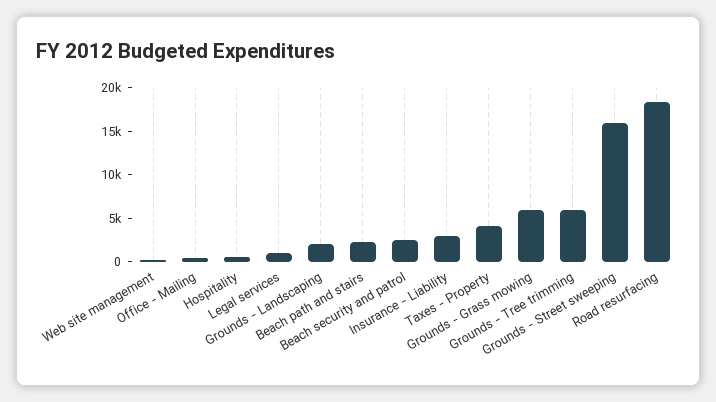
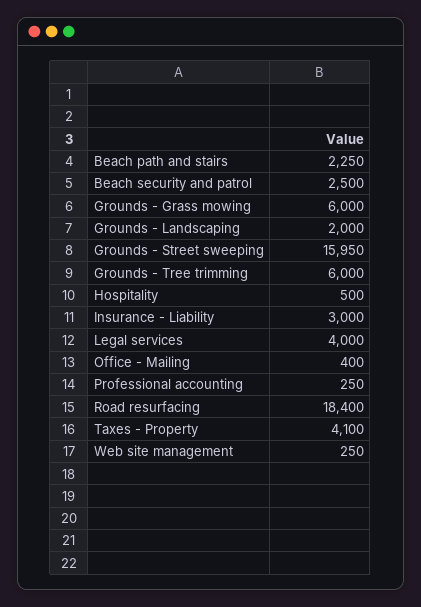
Legal services: 1000 -> 4000
Professional accounting: none -> 250

